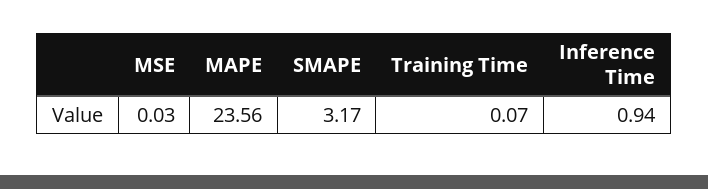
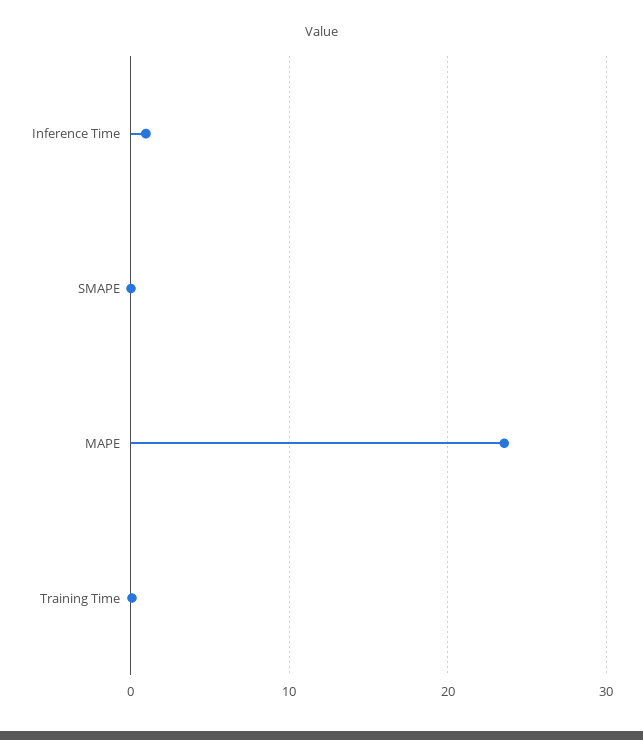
MSE: 0.03 -> none
SMAPE: 3.17 -> 0

